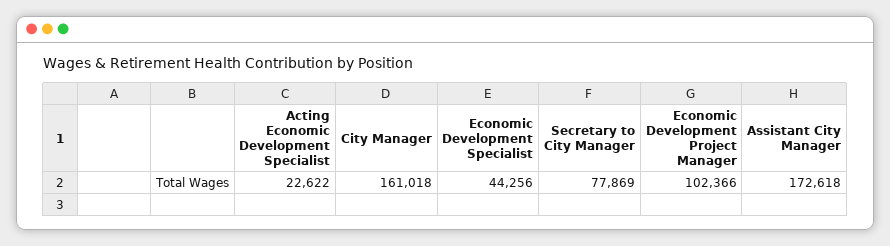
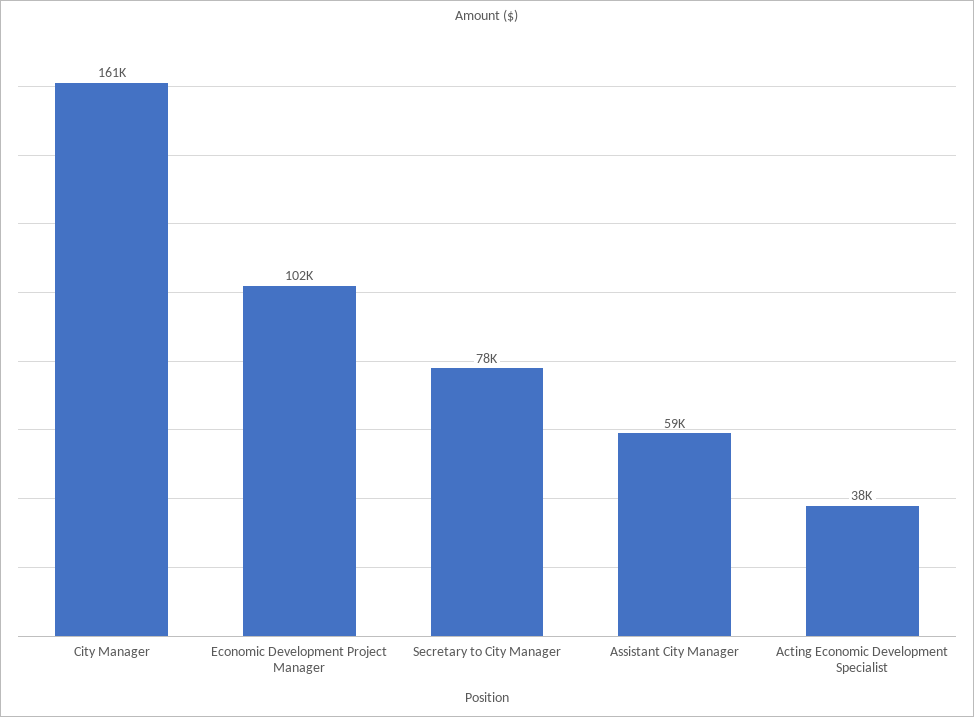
Acting Economic Development Specialist: 22622 -> 38000
Economic Development Specialist: 44256 -> none
Assistant City Manager: 172618 -> 59000

